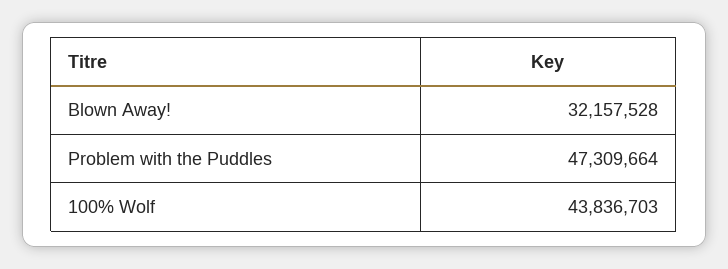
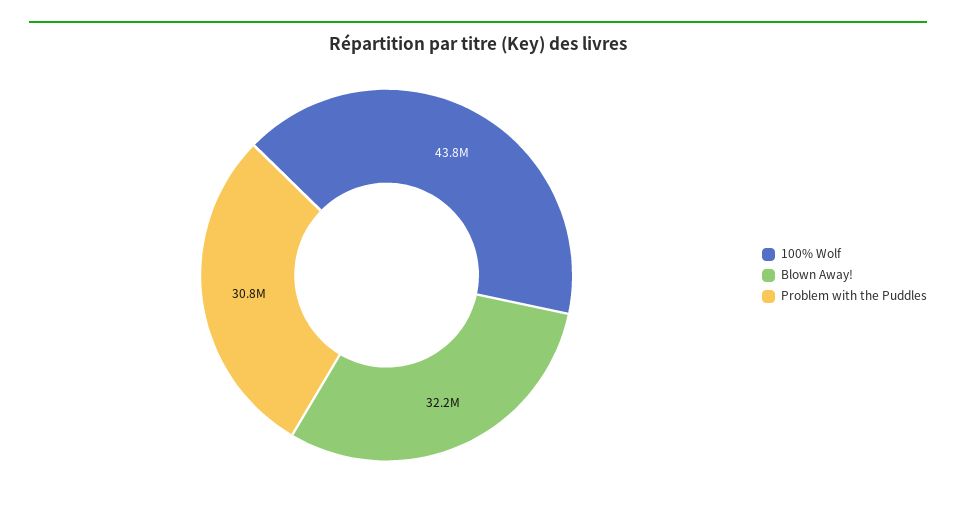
Problem with the Puddles: 47309664 -> 30800000

